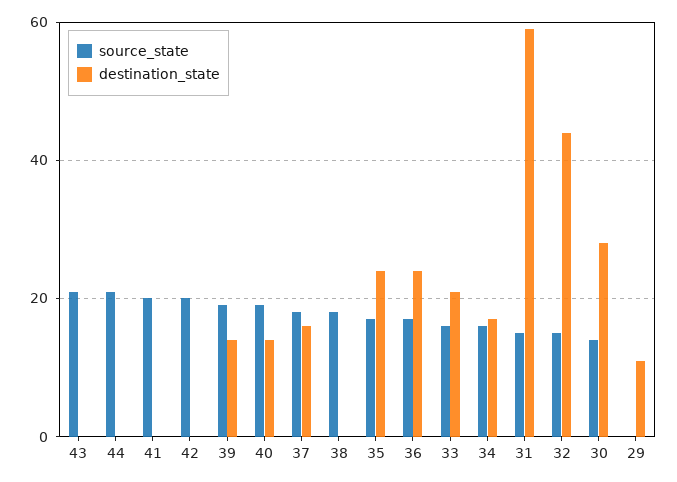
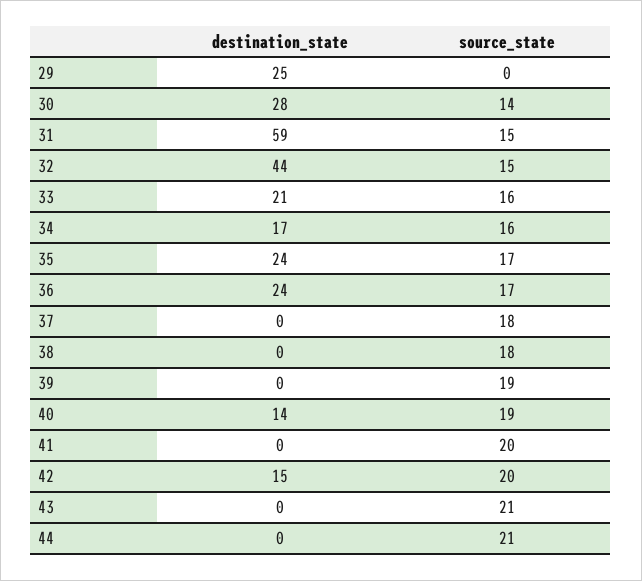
destination_state, 42: 0 -> 15
destination_state, 39: 15 -> 0
destination_state, 37: 15 -> 0
destination_state, 29: 10 -> 25

